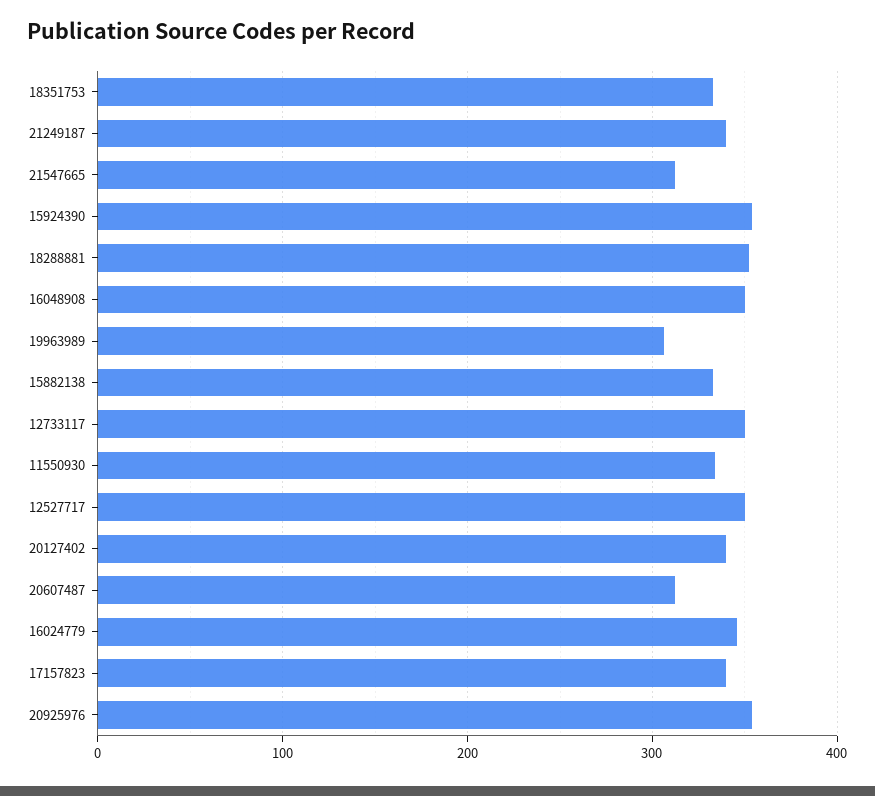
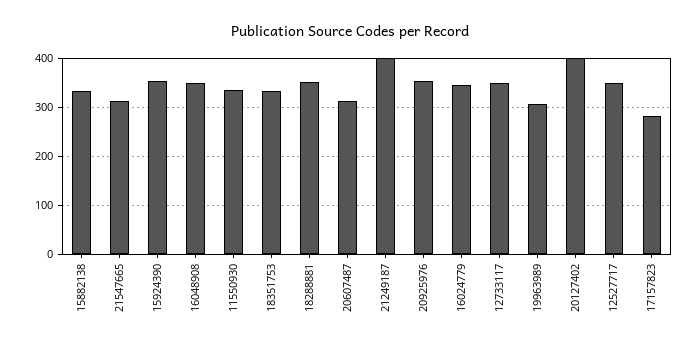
21249187: 340 -> 400
20127402: 340 -> 400
17157823: 340 -> 280

